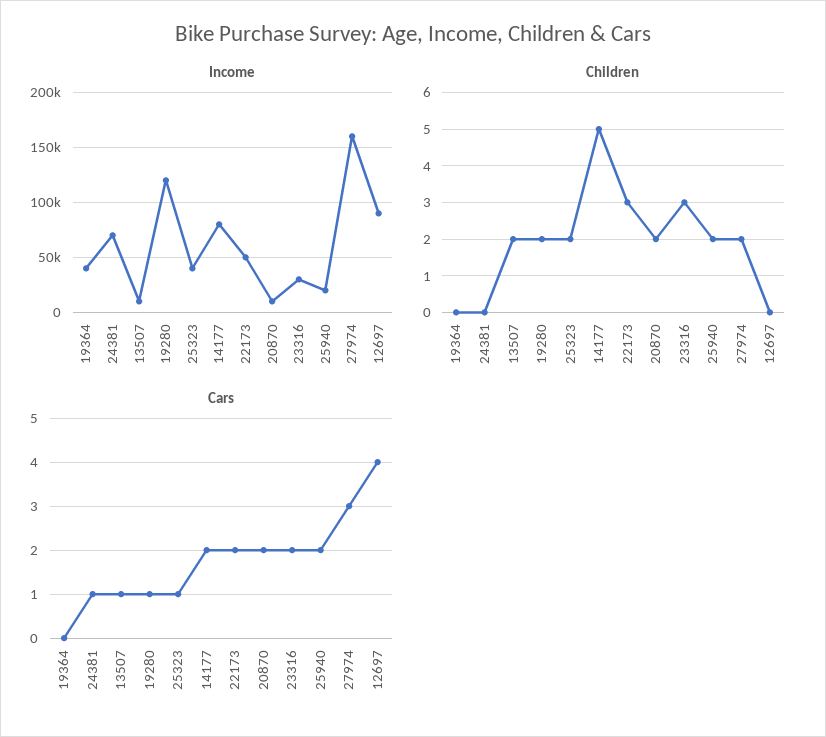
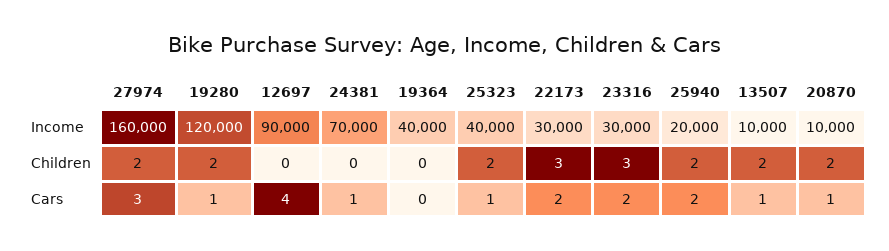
Income, 14177: 80000 -> none
Income, 22173: 50000 -> 30000
Children, 14177: 5 -> none
Cars, 14177: 2 -> none
Cars, 20870: 2 -> 1

